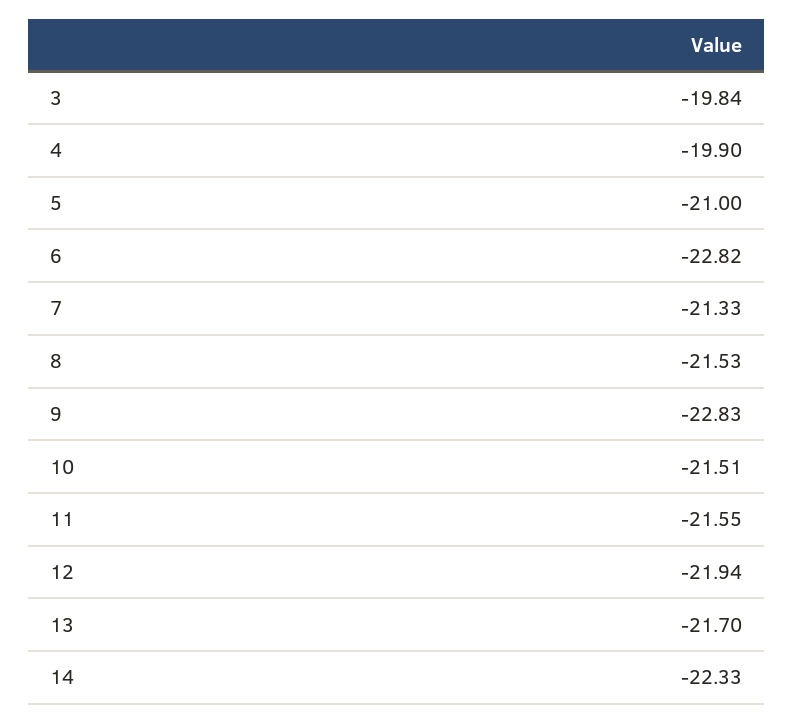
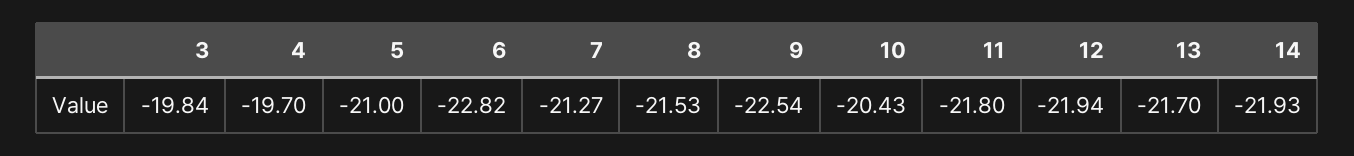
4: -19.9 -> -19.7
7: -21.33 -> -21.27
9: -22.83 -> -22.54
10: -21.51 -> -20.43
11: -21.55 -> -21.8
14: -22.33 -> -21.93

